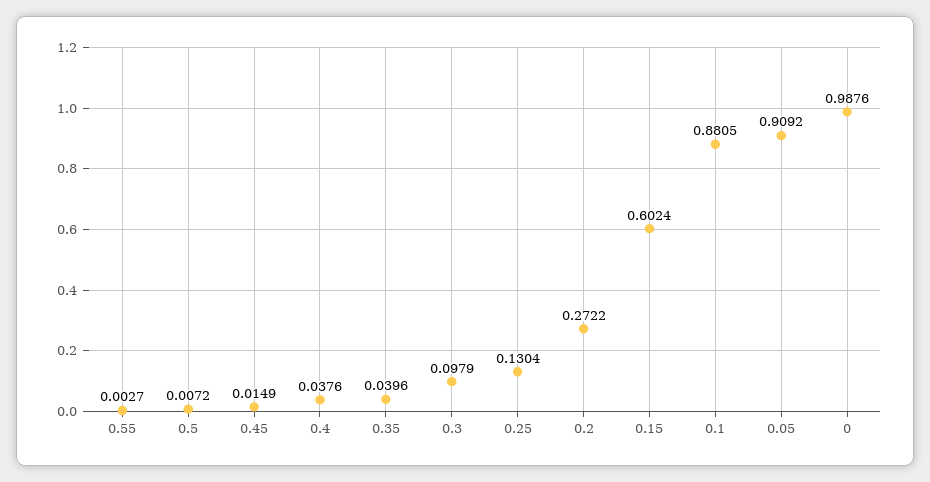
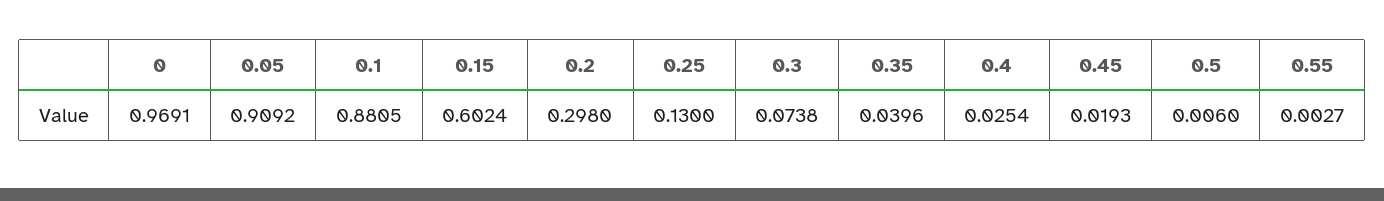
0.5: 0.0072 -> 0.006
0.45: 0.0149 -> 0.0193
0.4: 0.0376 -> 0.0254
0.3: 0.0979 -> 0.0738
0.25: 0.1304 -> 0.13
0.2: 0.2722 -> 0.298
0: 0.9876 -> 0.9691

